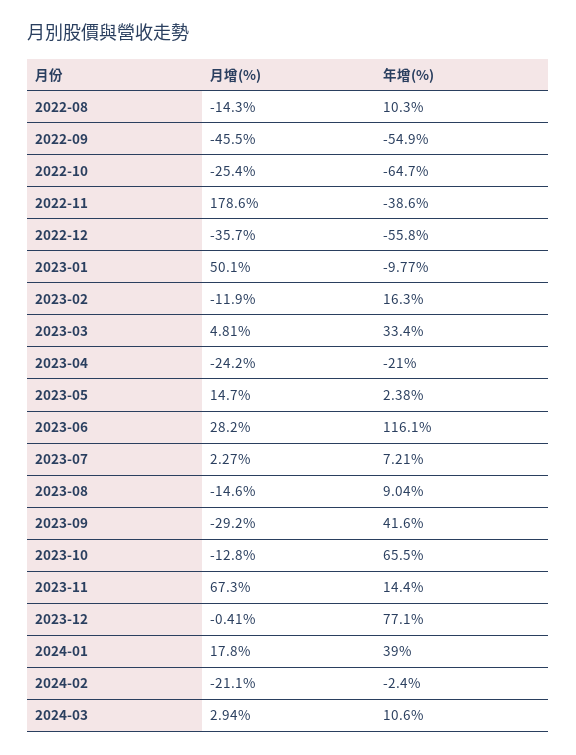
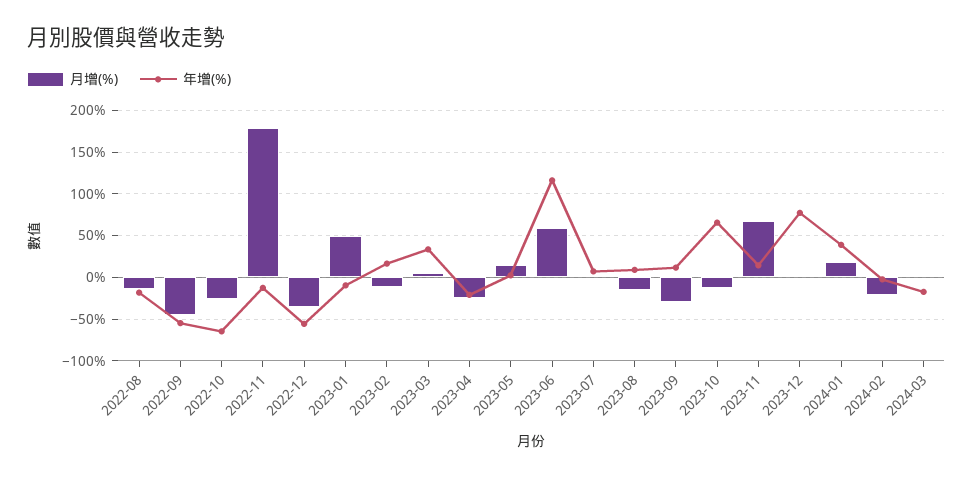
年增(%), 2022-08: 10.3 -> -20
年增(%), 2022-11: -38.6 -> -10
月增(%), 2023-06: 28.2 -> 60
年增(%), 2023-09: 41.6 -> 10
年增(%), 2024-03: 10.6 -> -20

